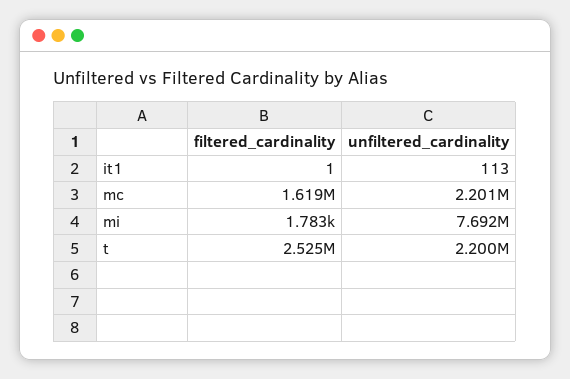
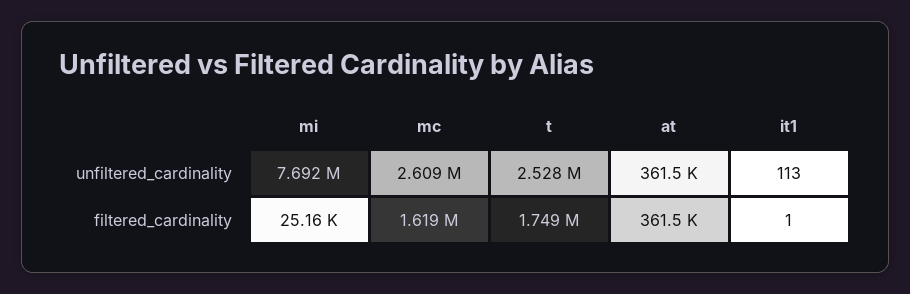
unfiltered_cardinality, mc: 2201000 -> 2609000
filtered_cardinality, mi: 1783 -> 25160
filtered_cardinality, t: 2525000 -> 1749000
unfiltered_cardinality, t: 2200000 -> 2528000
unfiltered_cardinality, at: none -> 361500
filtered_cardinality, at: none -> 361500

